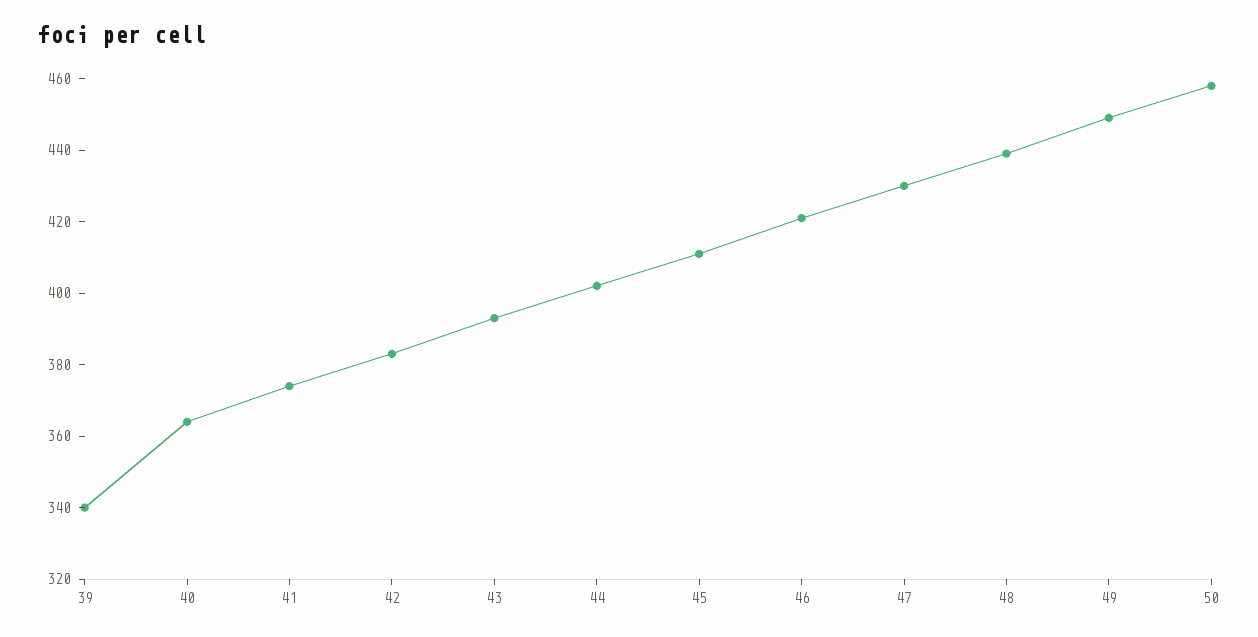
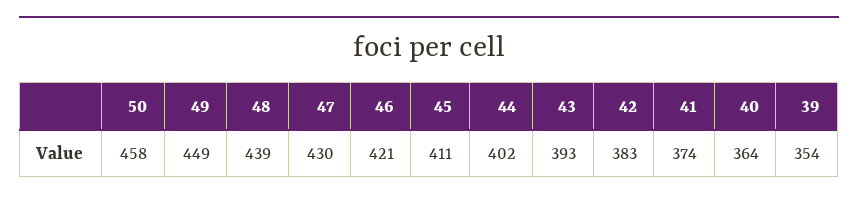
39: 340 -> 354

